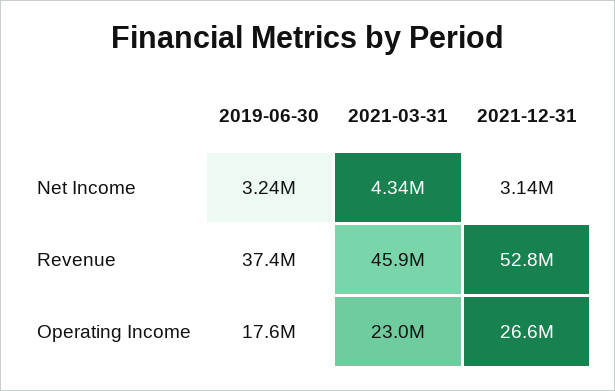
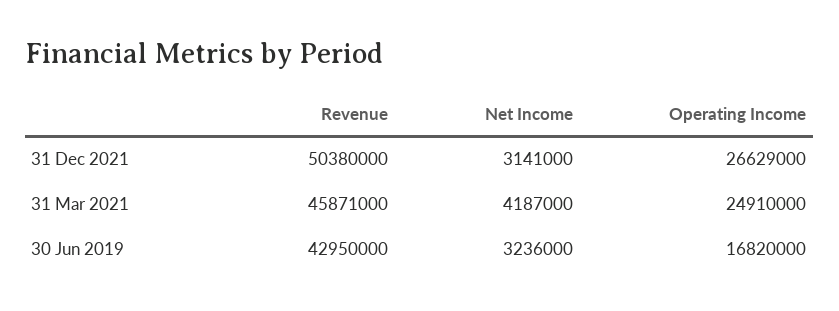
2021-03-31, Net Income: 4340000 -> 4187000
2019-06-30, Revenue: 37400000 -> 42950000
2021-12-31, Revenue: 52800000 -> 50380000
2019-06-30, Operating Income: 17600000 -> 16820000
2021-03-31, Operating Income: 23000000 -> 24910000

